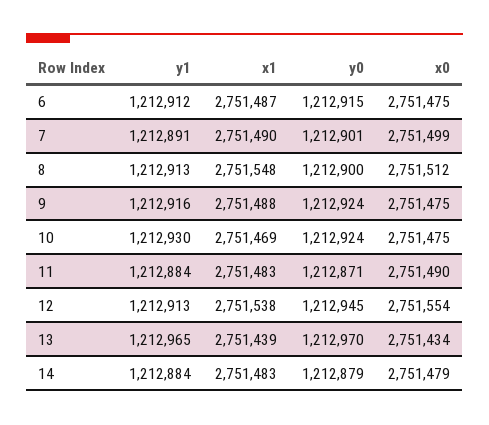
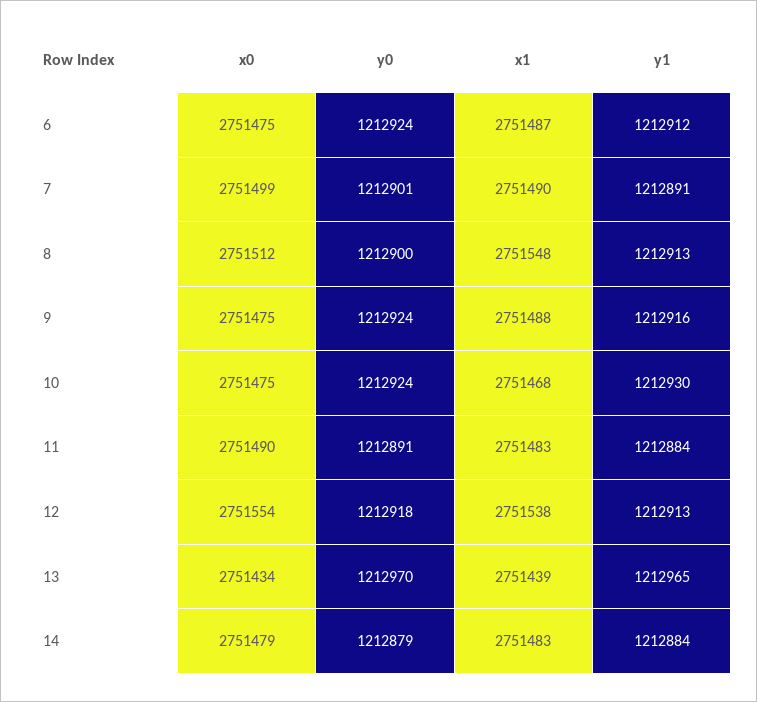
y0, 6: 1212915 -> 1212924
x1, 10: 2751469 -> 2751468
y0, 11: 1212871 -> 1212891
y0, 12: 1212945 -> 1212918

